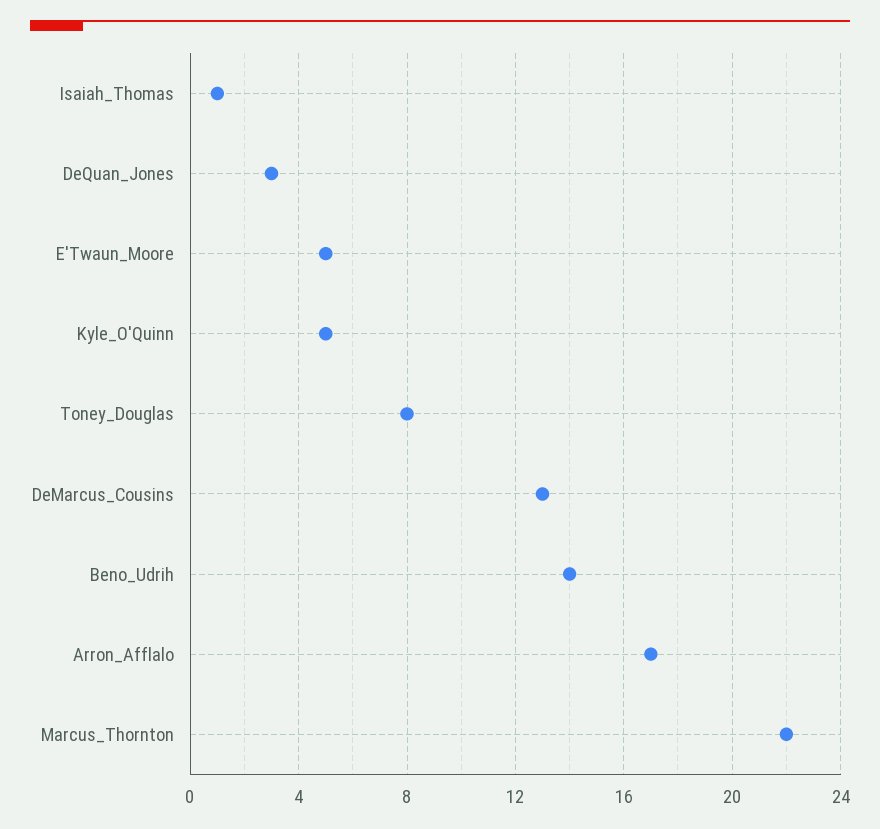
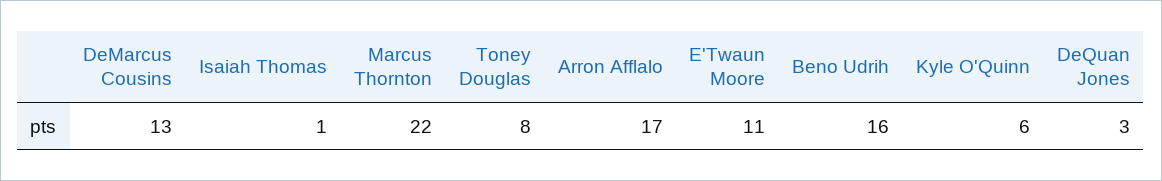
E'Twaun_Moore: 5 -> 11
Kyle_O'Quinn: 5 -> 6
Beno_Udrih: 14 -> 16

